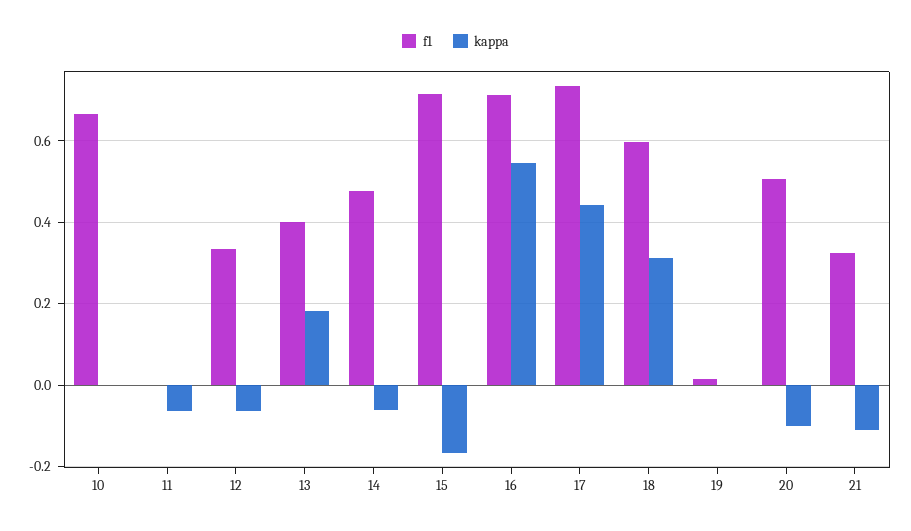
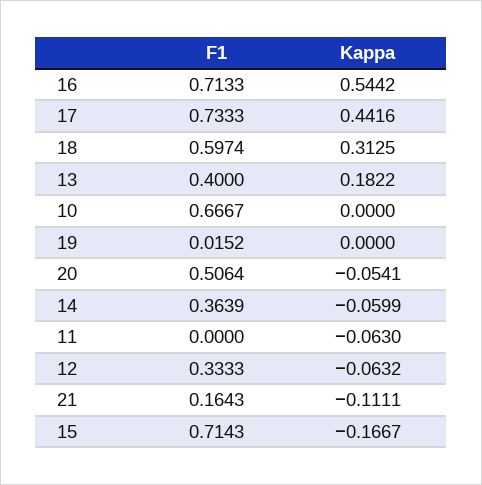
f1, 14: 0.48 -> 0.3639
kappa, 20: -0.1 -> -0.0541
f1, 21: 0.32 -> 0.1643

